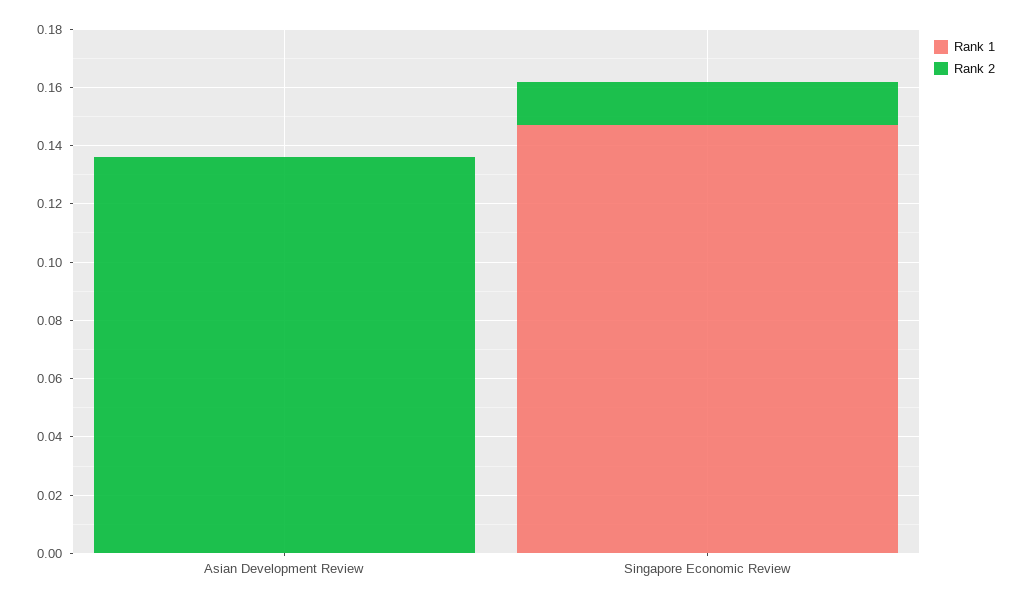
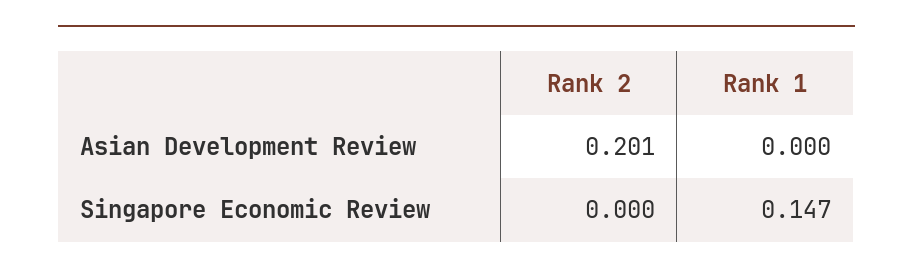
Rank 2, Asian Development Review: 0.135 -> 0.201
Rank 2, Singapore Economic Review: 0.015 -> 0

